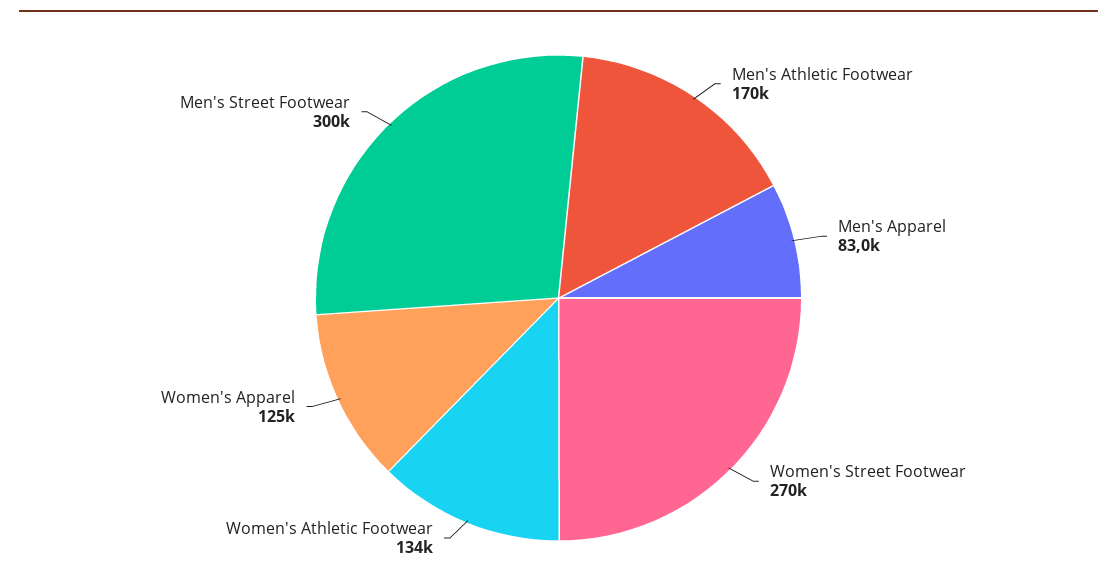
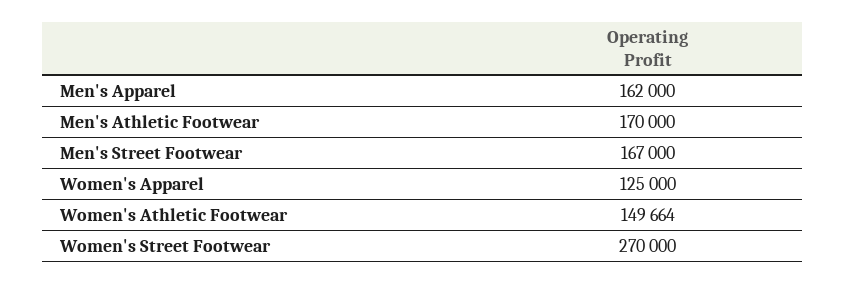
Men's Apparel: 83000 -> 162000
Women's Athletic Footwear: 134000 -> 149664
Men's Street Footwear: 300000 -> 167000

